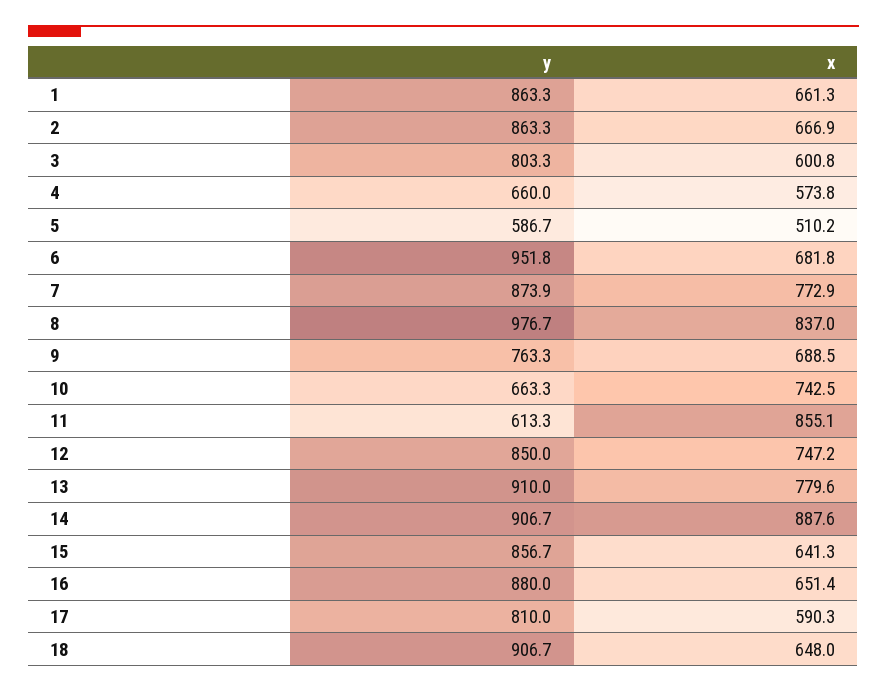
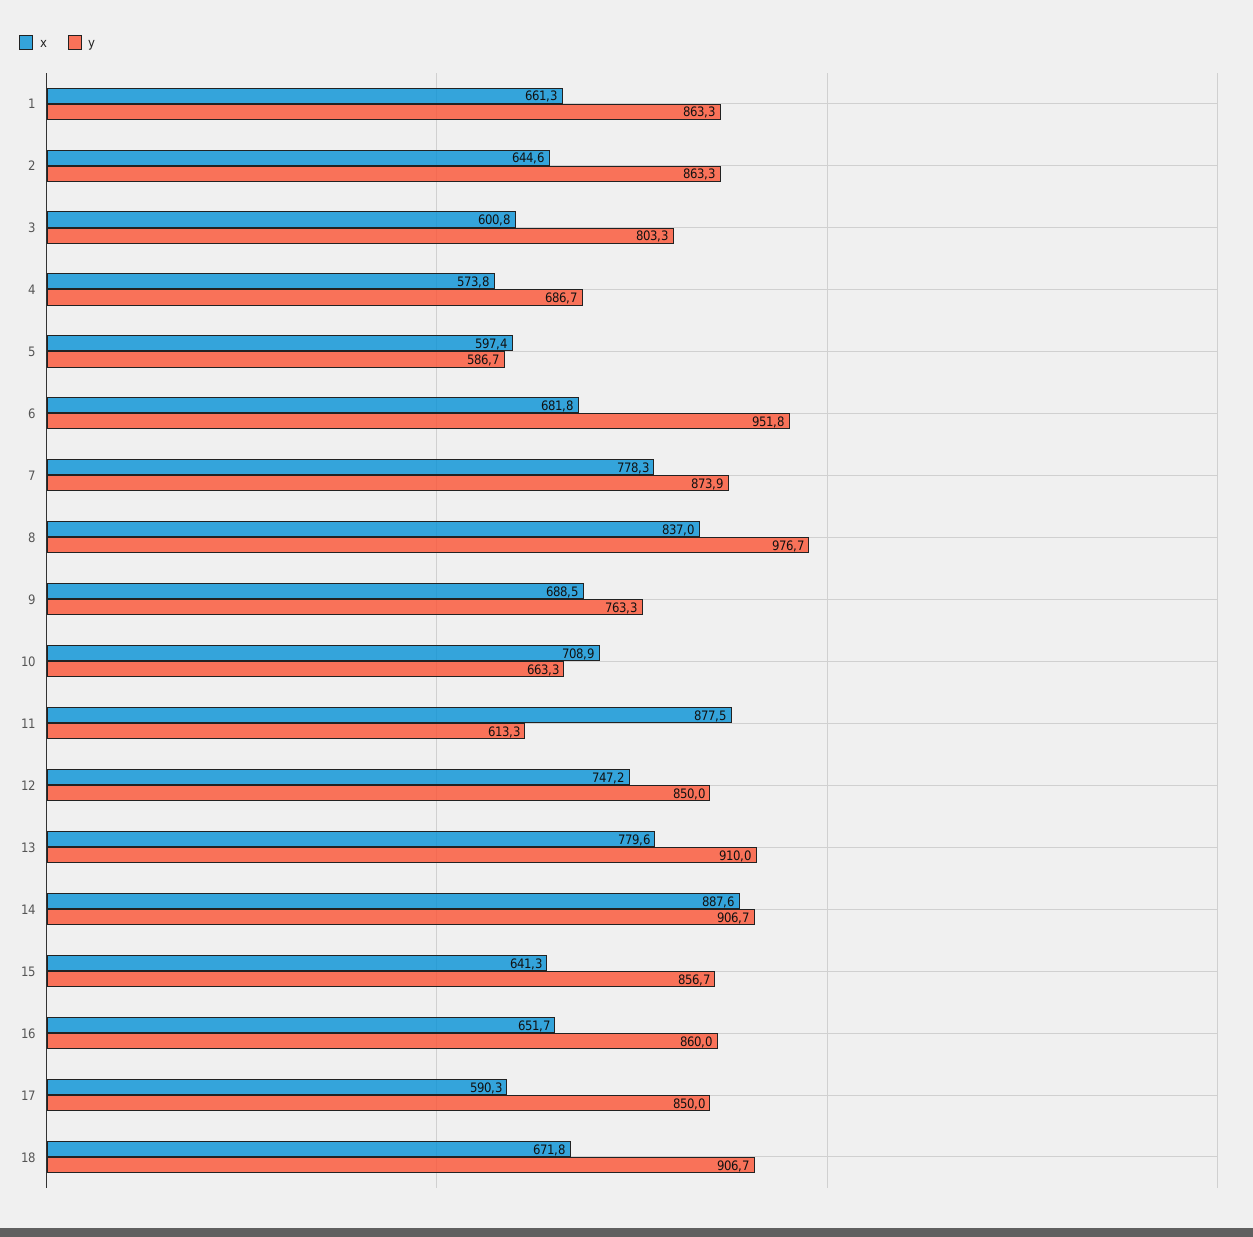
x, 2: 666.9 -> 644.6
y, 4: 660 -> 686.7
x, 5: 510.2 -> 597.4
x, 7: 772.9 -> 778.3
x, 10: 742.5 -> 708.9
x, 11: 855.1 -> 877.5
y, 16: 880 -> 860
x, 16: 651.4 -> 651.7
y, 17: 810 -> 850
x, 18: 648 -> 671.8

